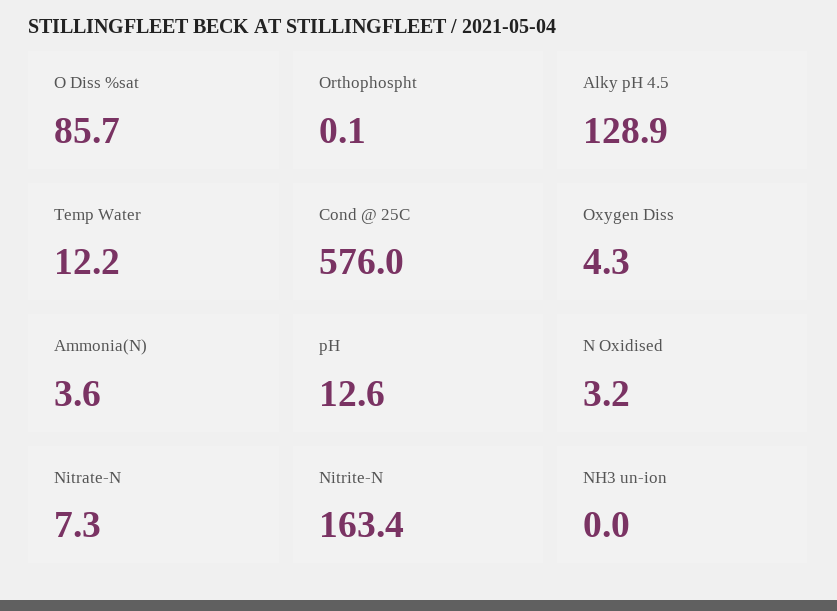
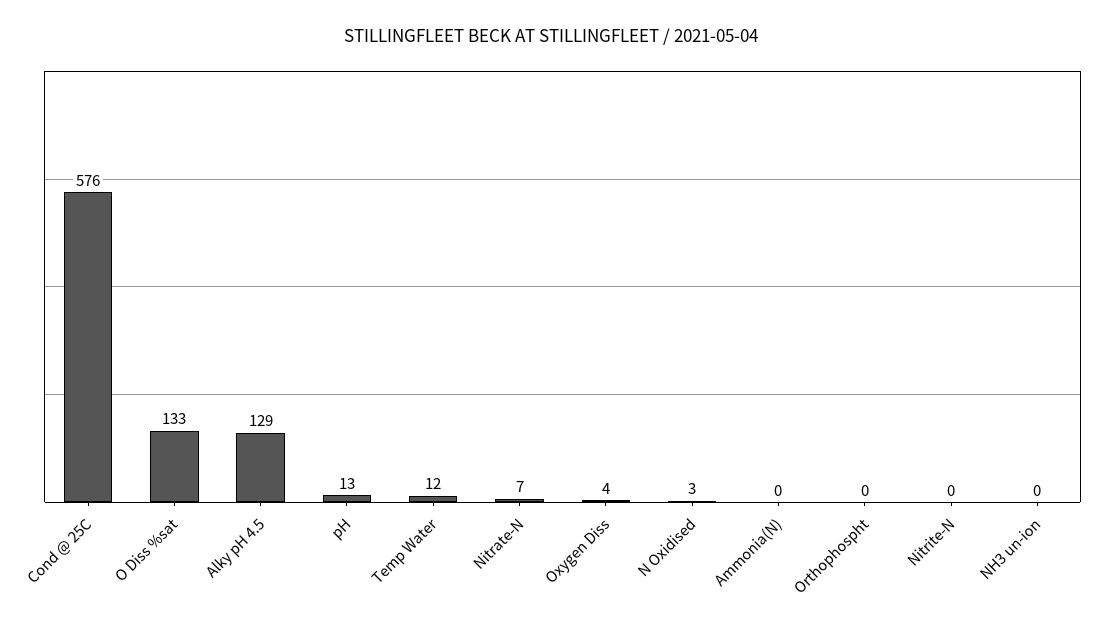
O Diss %sat: 85.7 -> 133
Ammonia(N): 3.6 -> 0
Nitrite-N: 163.4 -> 0

